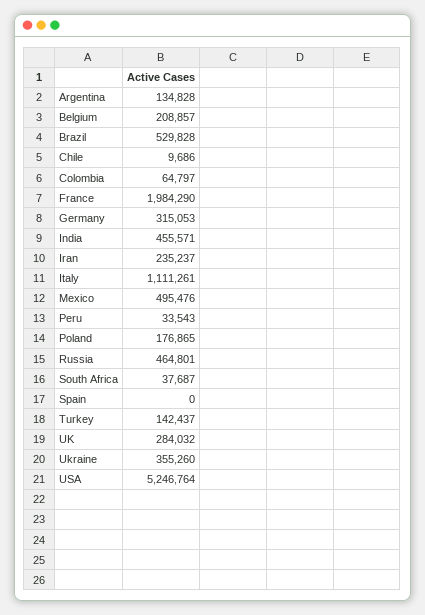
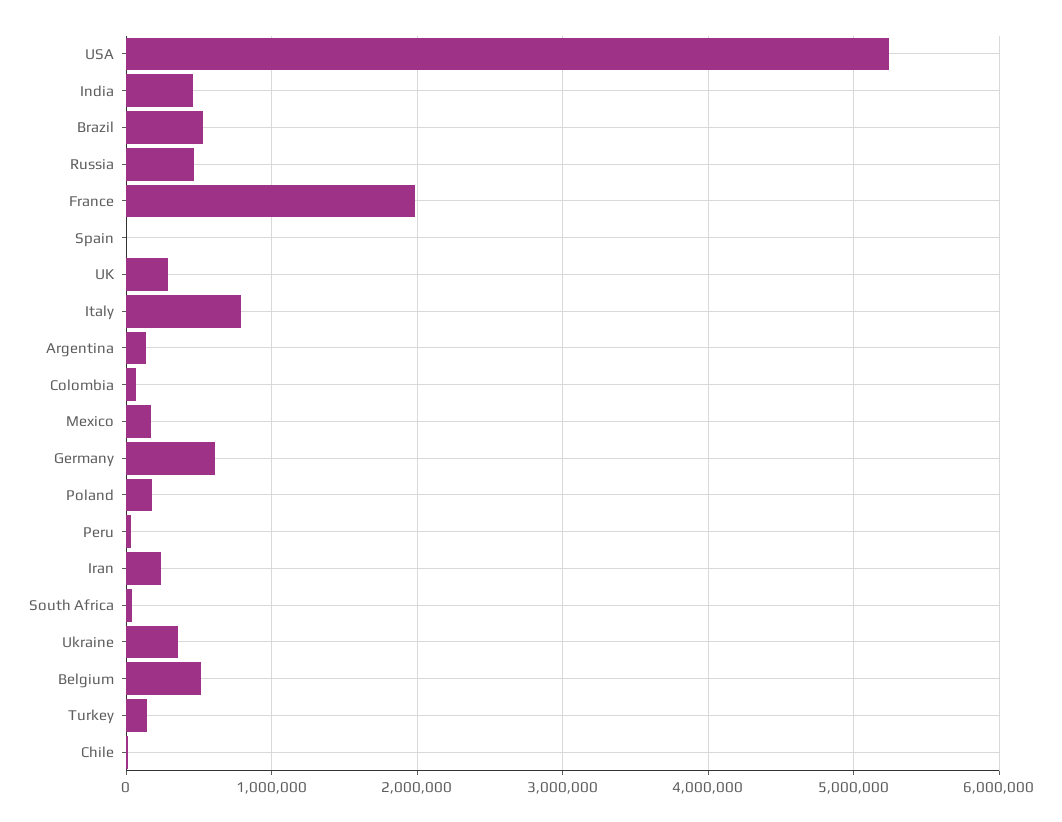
Belgium: 208857 -> 500000
Germany: 315053 -> 600000
Italy: 1111261 -> 800000
Mexico: 495476 -> 200000

